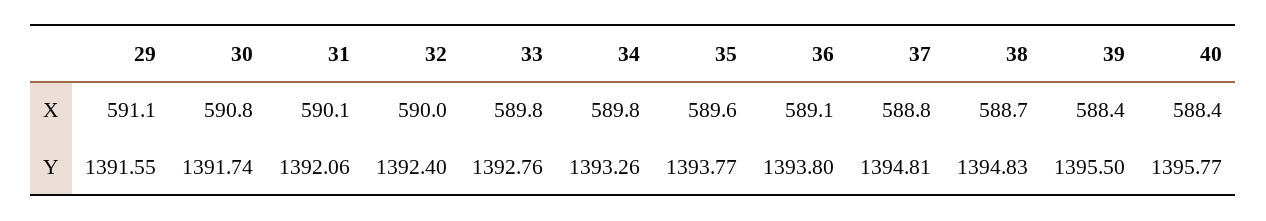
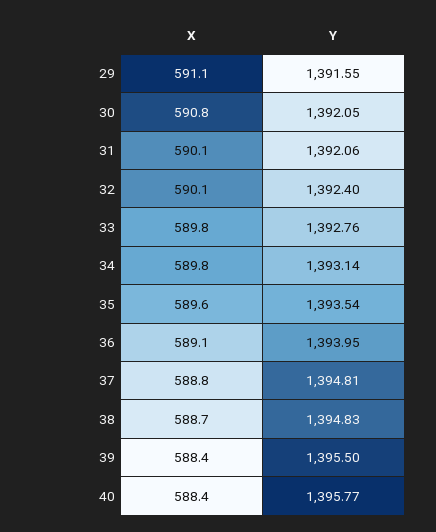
32, X: 590 -> 590.1
30, Y: 1391.74 -> 1392.05
34, Y: 1393.26 -> 1393.14
35, Y: 1393.77 -> 1393.54
36, Y: 1393.8 -> 1393.95

